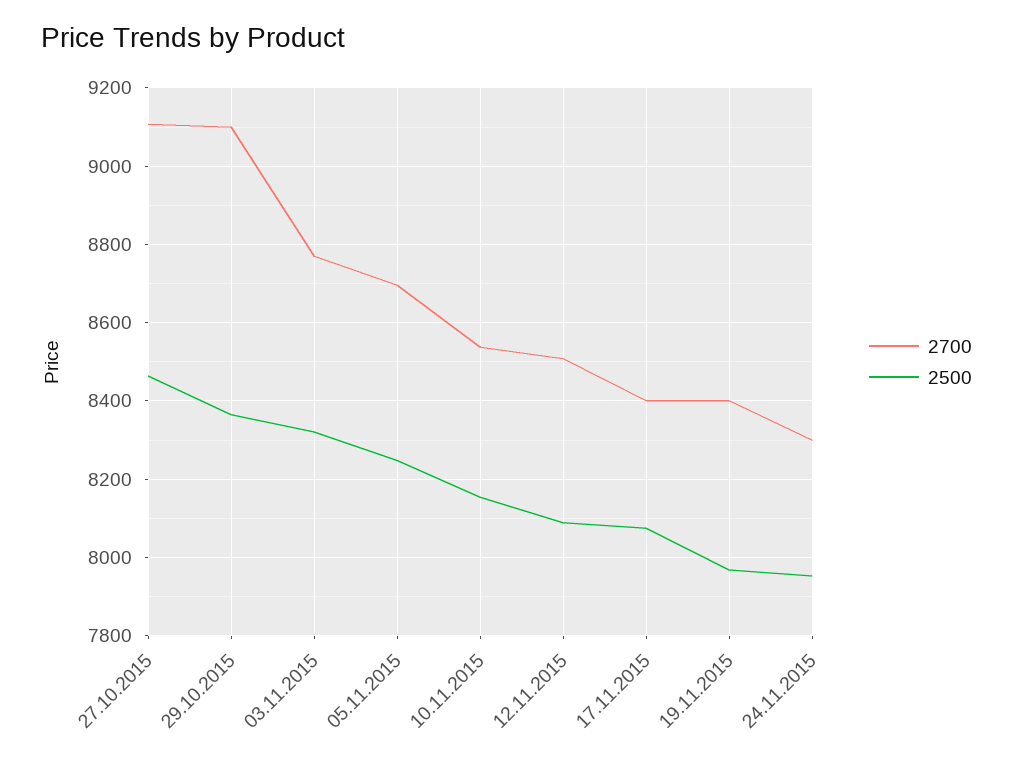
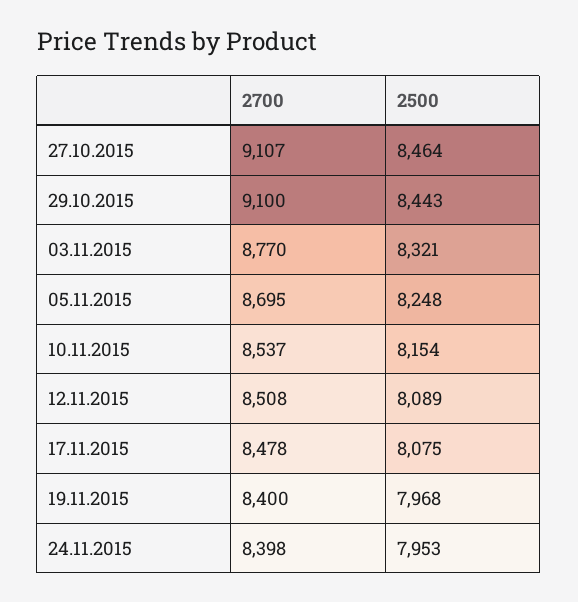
2500, 29.10.2015: 8360 -> 8443
2700, 17.11.2015: 8400 -> 8478
2700, 24.11.2015: 8300 -> 8398

